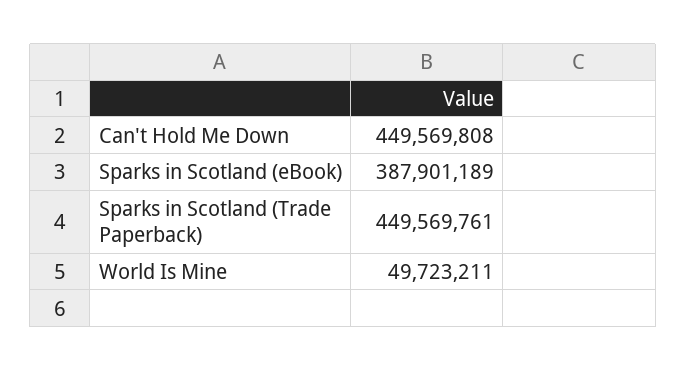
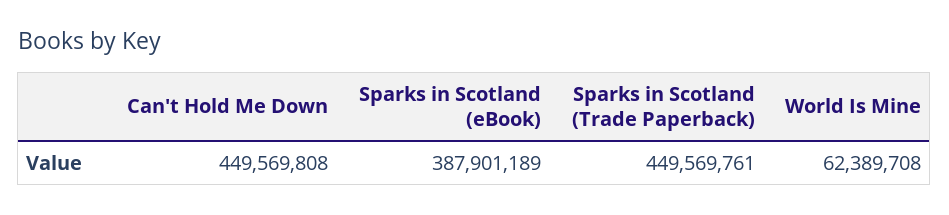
World Is Mine: 49723211 -> 62389708

